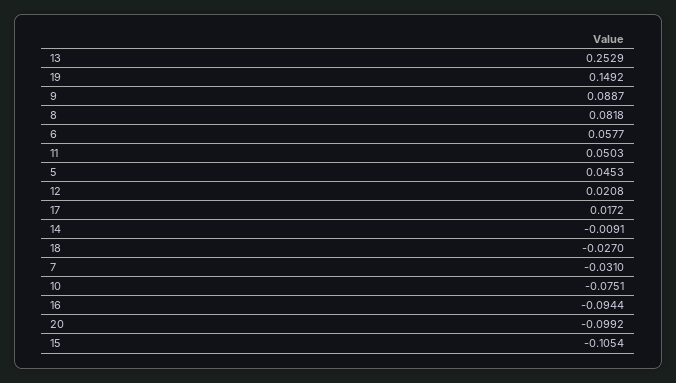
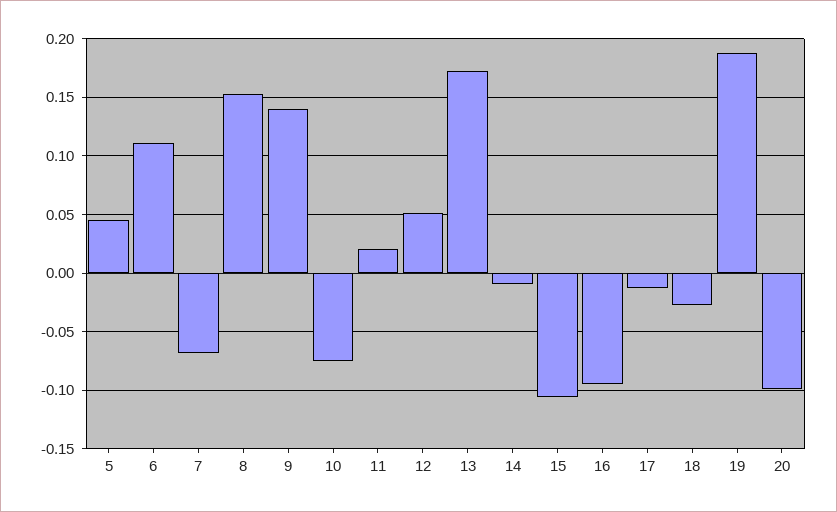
13: 0.2529 -> 0.17
19: 0.1492 -> 0.19
9: 0.0887 -> 0.14
8: 0.0818 -> 0.15
6: 0.0577 -> 0.11
11: 0.0503 -> 0.02
12: 0.0208 -> 0.05
17: 0.0172 -> -0.01
7: -0.031 -> -0.07

